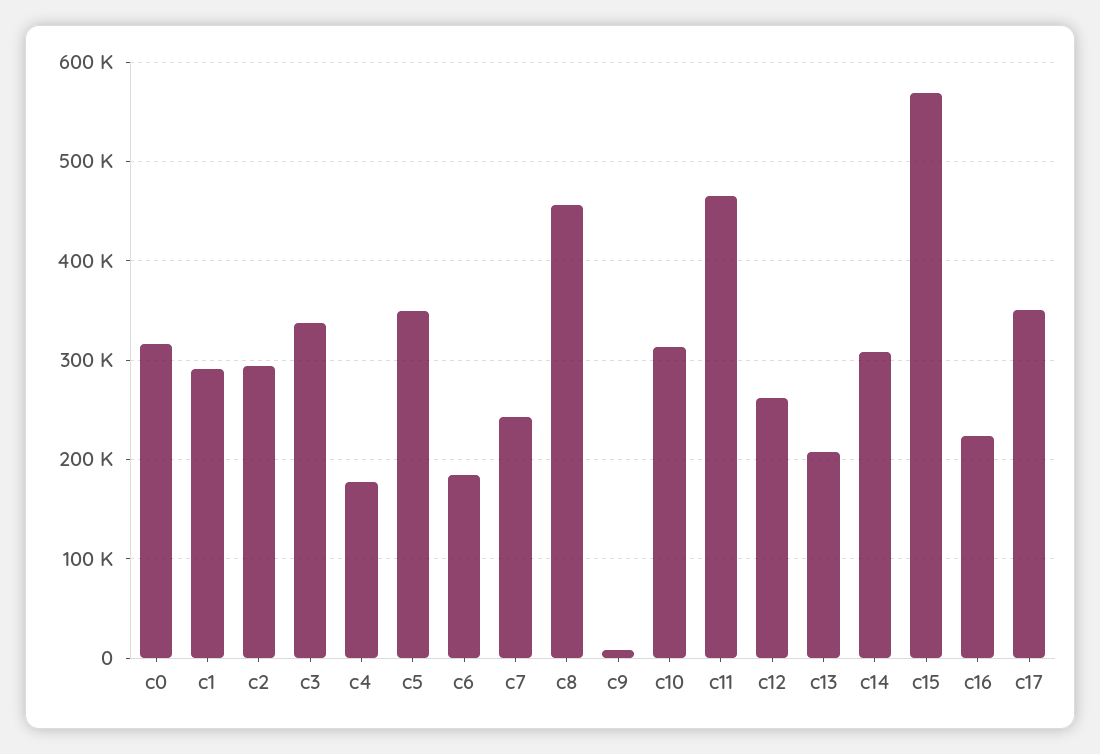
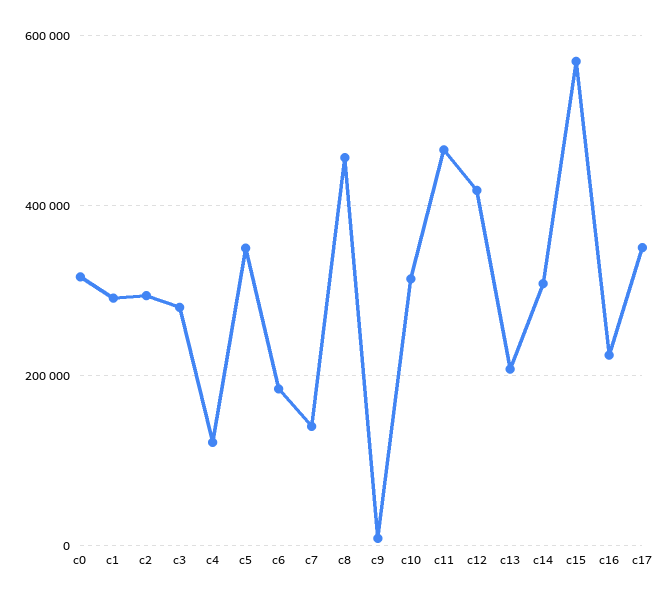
c3: 340000 -> 280000
c4: 180000 -> 120000
c7: 240000 -> 140000
c12: 260000 -> 420000

